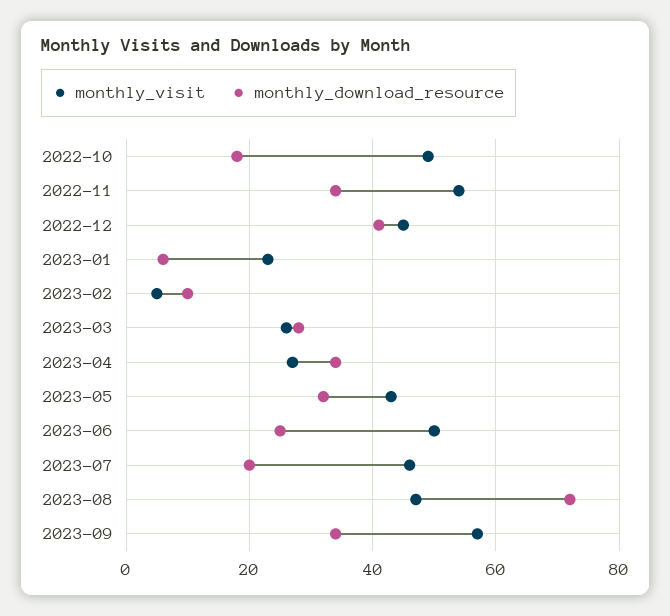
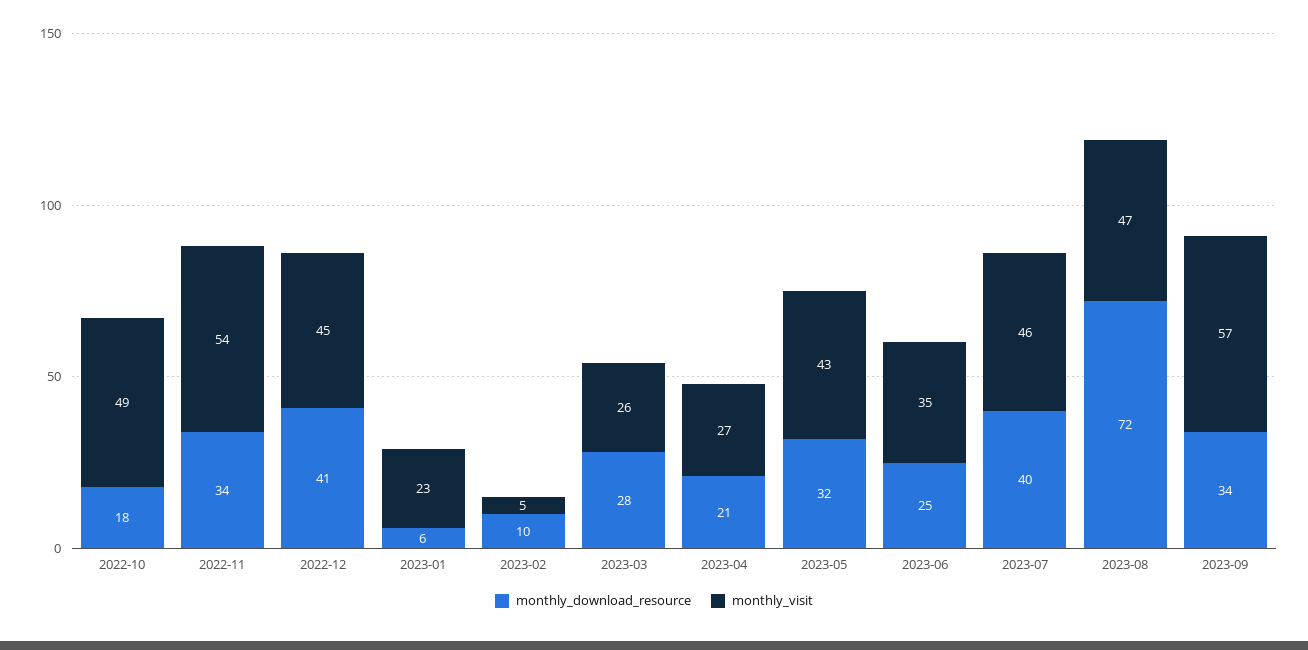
monthly_download_resource, 2023-04: 35 -> 21
monthly_visit, 2023-06: 50 -> 35
monthly_download_resource, 2023-07: 20 -> 40

